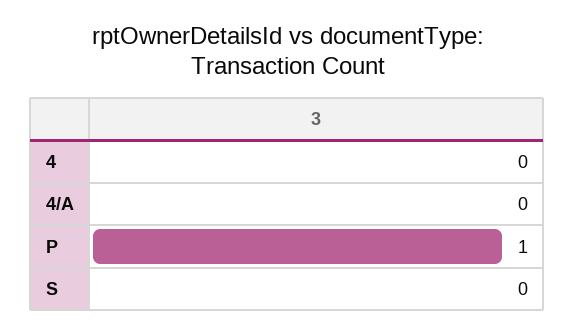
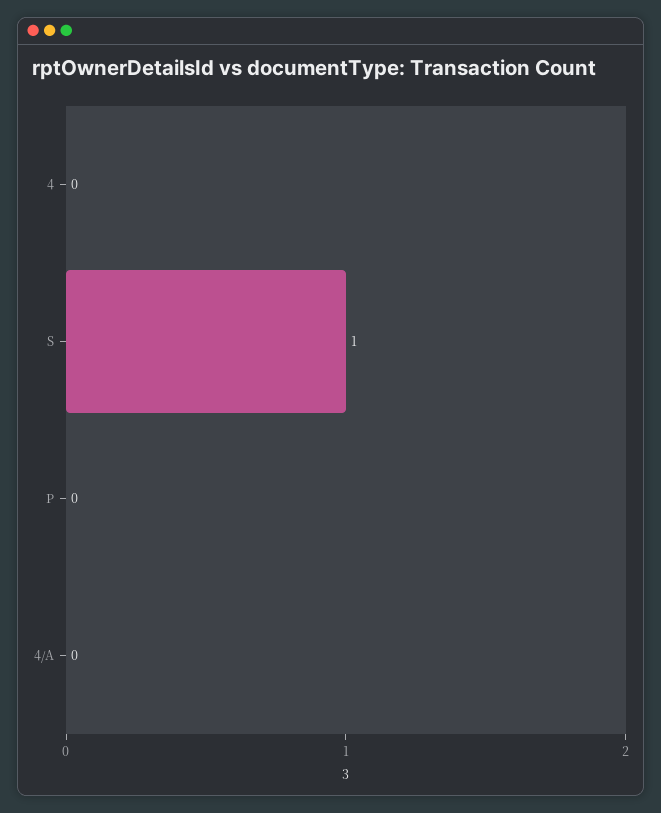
P: 1 -> 0
S: 0 -> 1

